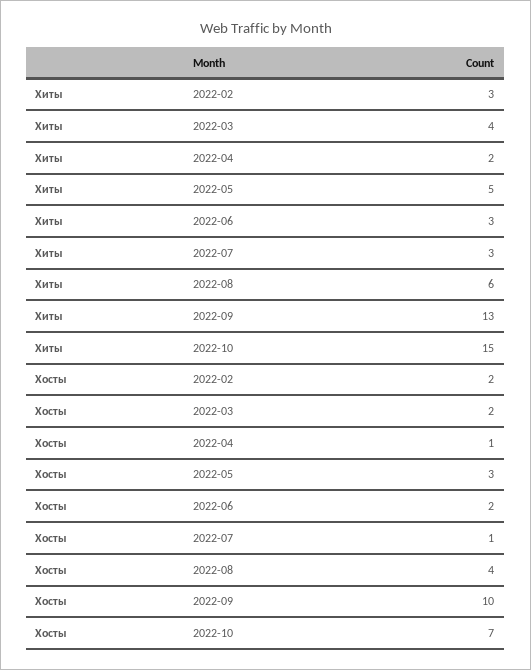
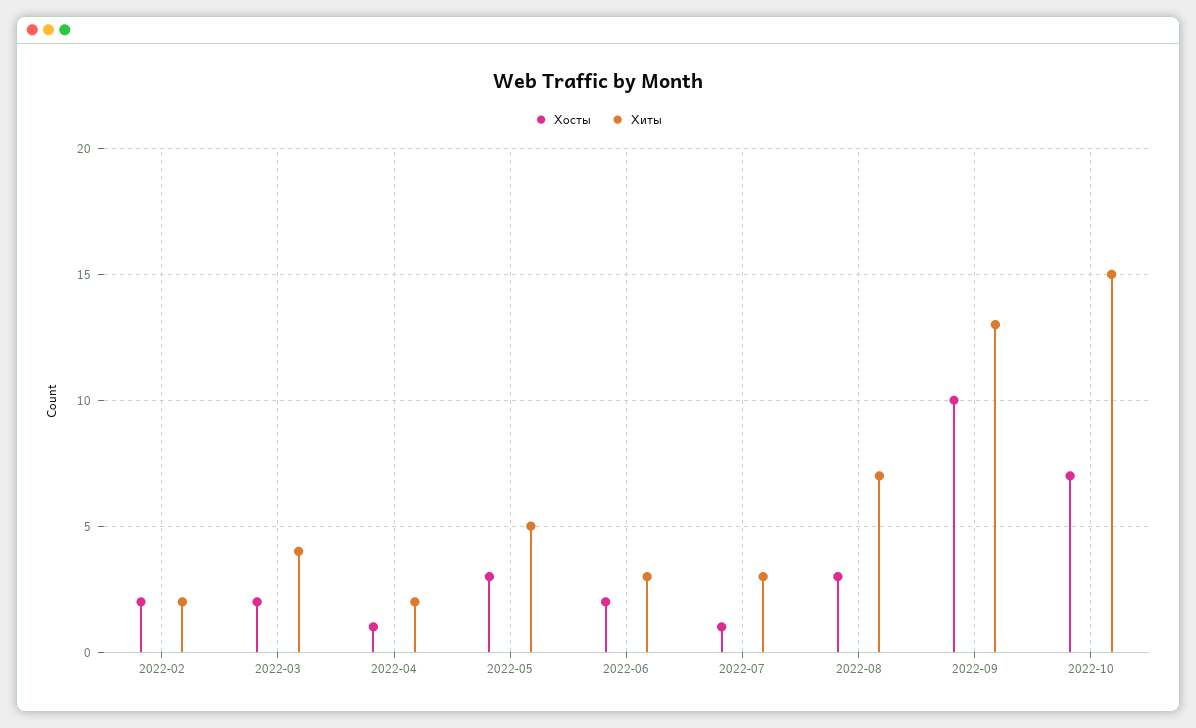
Хиты, 2022-02: 3 -> 2
Хиты, 2022-08: 6 -> 7
Хосты, 2022-08: 4 -> 3

